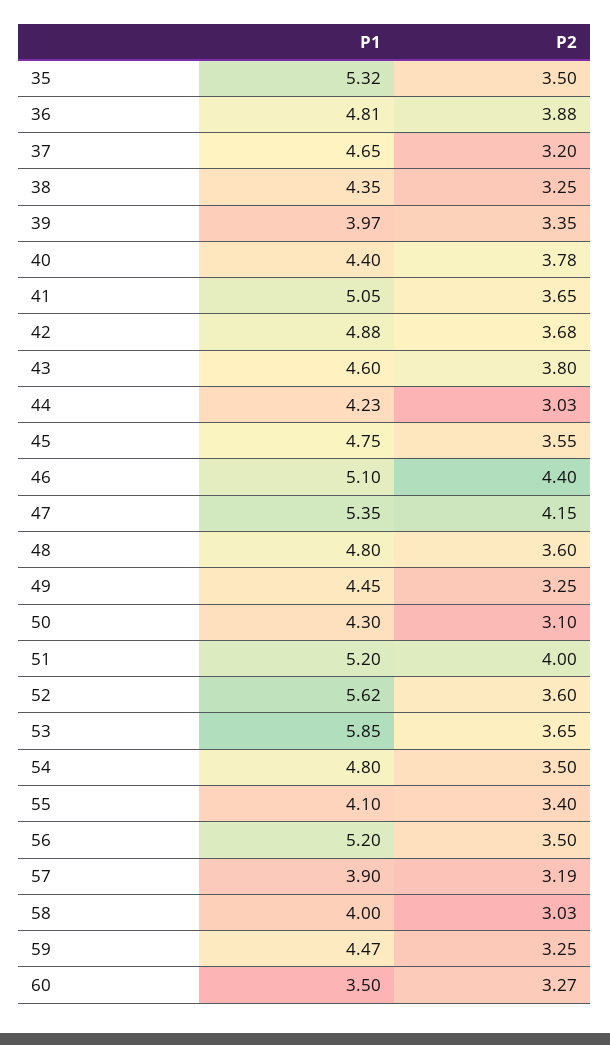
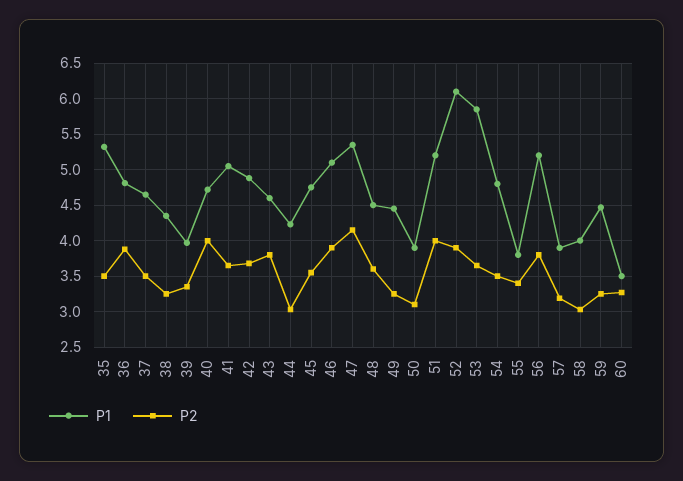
P2, 37: 3.2 -> 3.5
P1, 40: 4.4 -> 4.7
P2, 40: 3.78 -> 4
P2, 46: 4.4 -> 3.9
P1, 48: 4.8 -> 4.5
P1, 50: 4.3 -> 3.9
P1, 52: 5.62 -> 6.1
P2, 52: 3.6 -> 3.9
P1, 55: 4.1 -> 3.8
P2, 56: 3.5 -> 3.8

